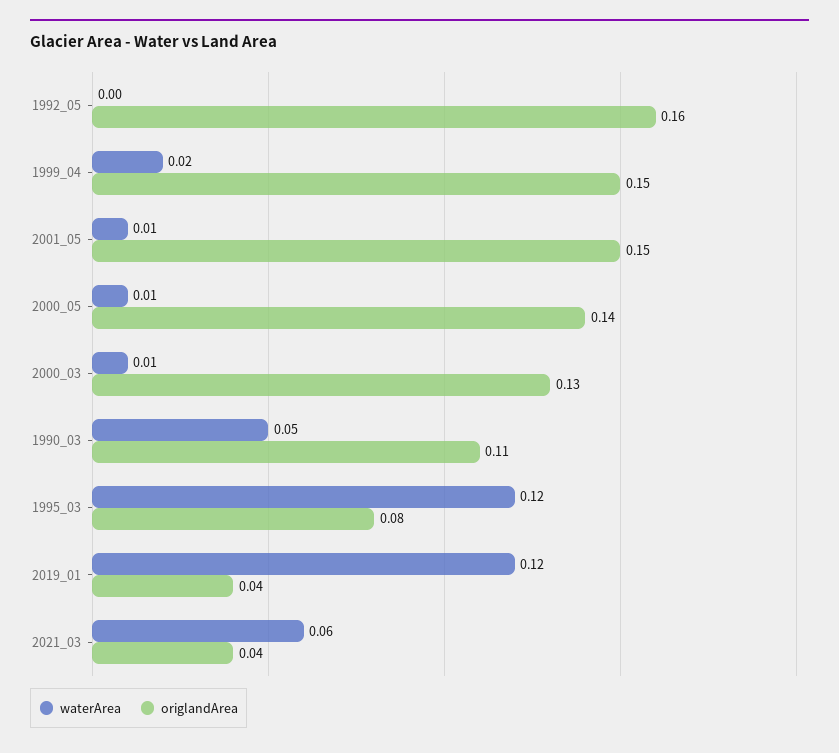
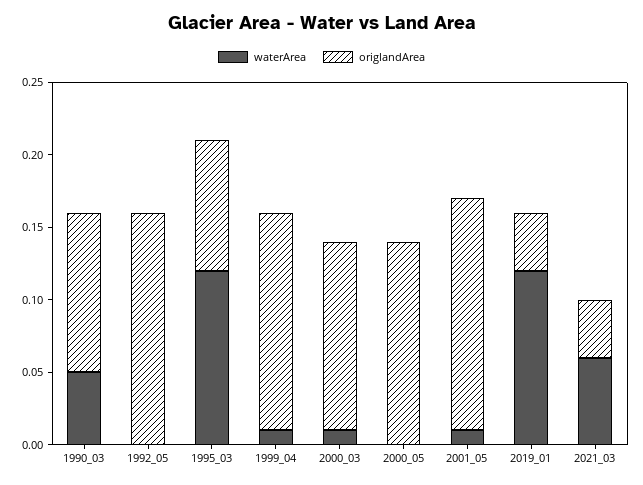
waterArea, 1999_04: 0.02 -> 0.01
origlandArea, 2001_05: 0.15 -> 0.16
waterArea, 2000_05: 0.01 -> 0
origlandArea, 1995_03: 0.08 -> 0.09

